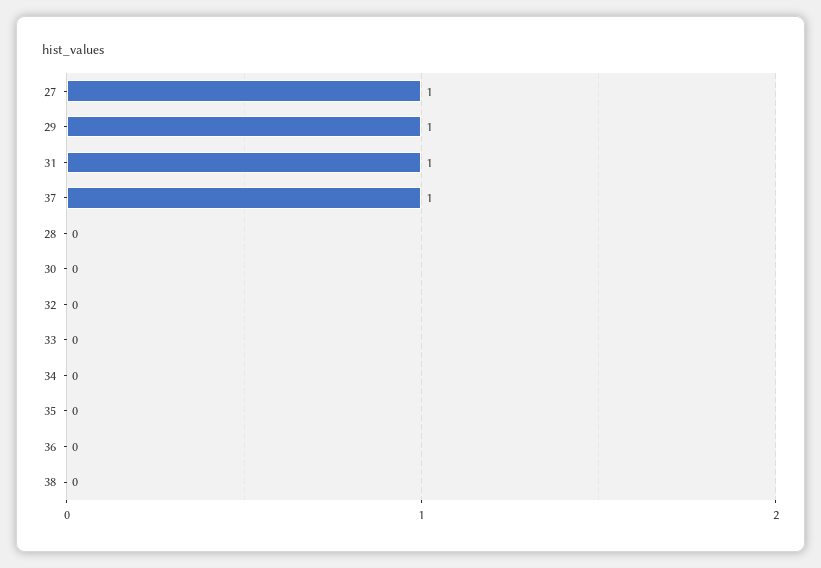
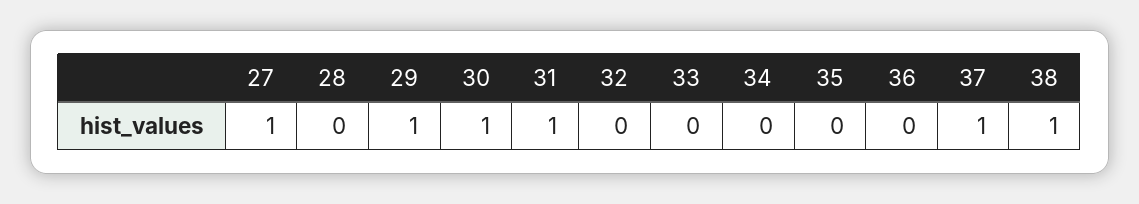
30: 0 -> 1
38: 0 -> 1

